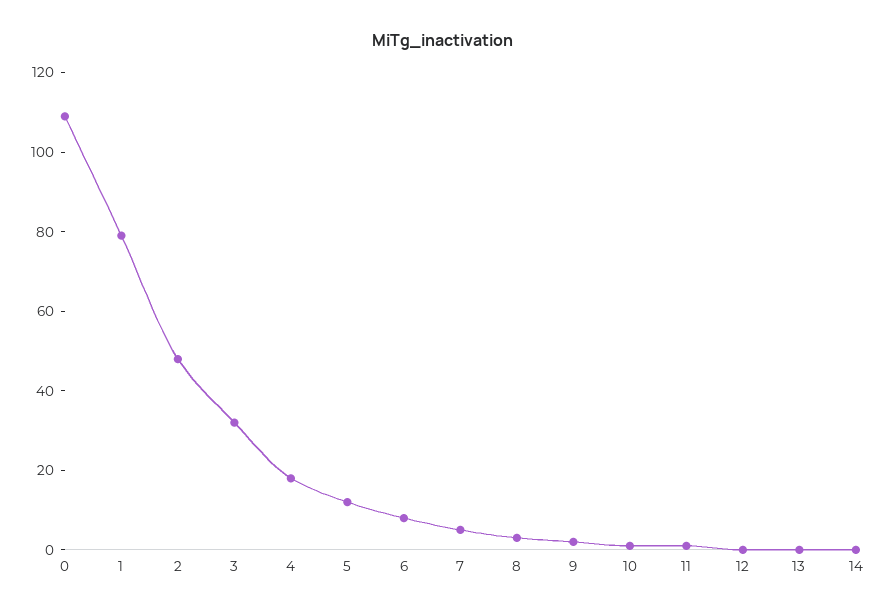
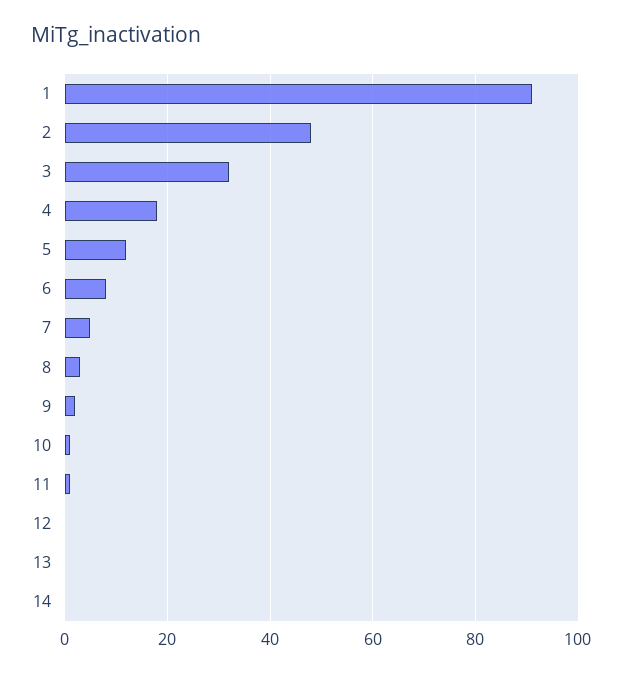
0: 110 -> none
1: 80 -> 90

